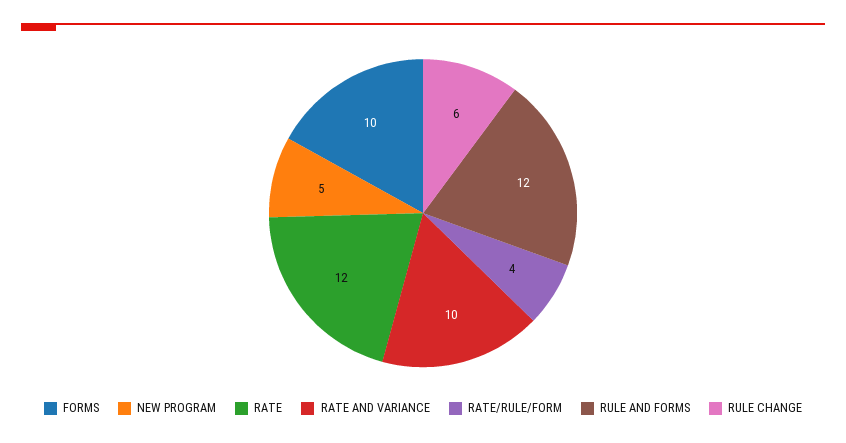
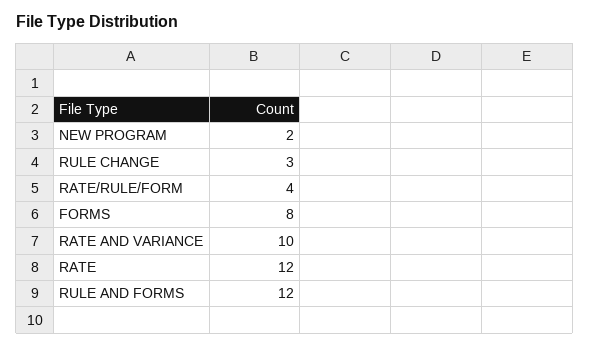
FORMS: 10 -> 8
NEW PROGRAM: 5 -> 2
RULE CHANGE: 6 -> 3

